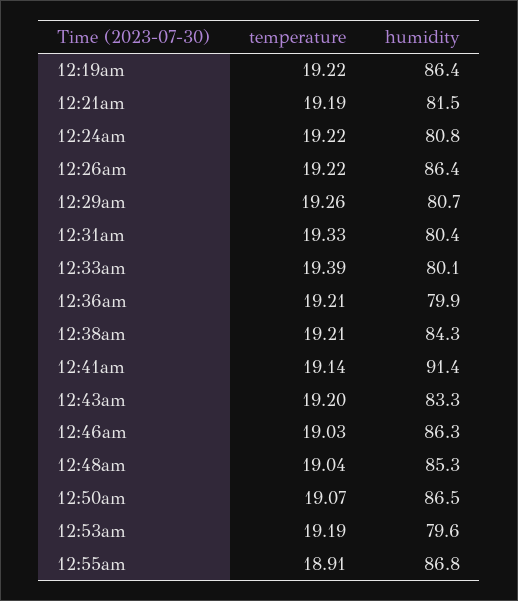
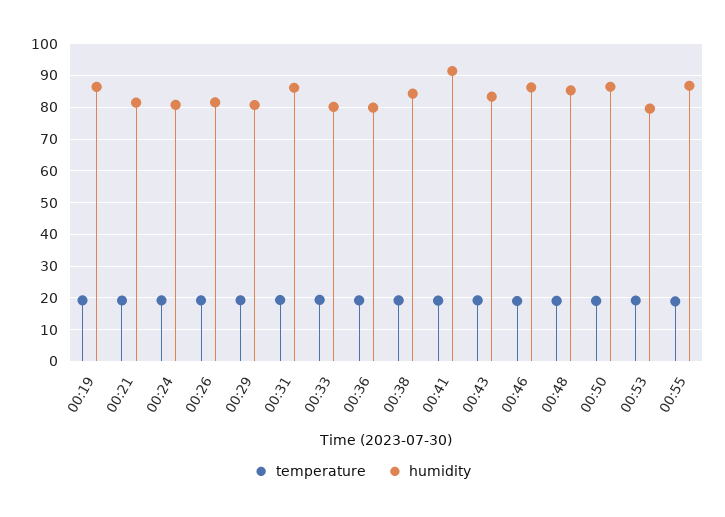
humidity, 12:26am: 86.4 -> 82
humidity, 12:31am: 80.4 -> 86

